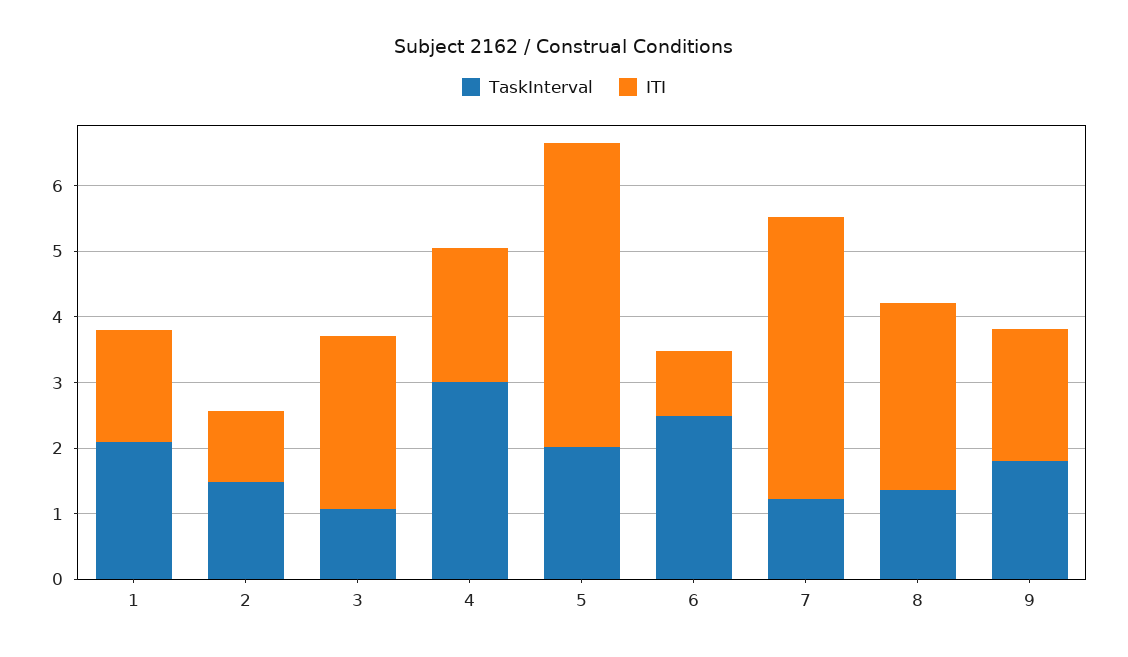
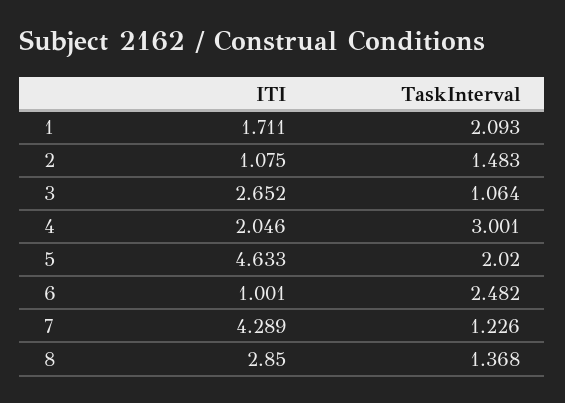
TaskInterval, 9: 1.8 -> none
ITI, 9: 2 -> none

